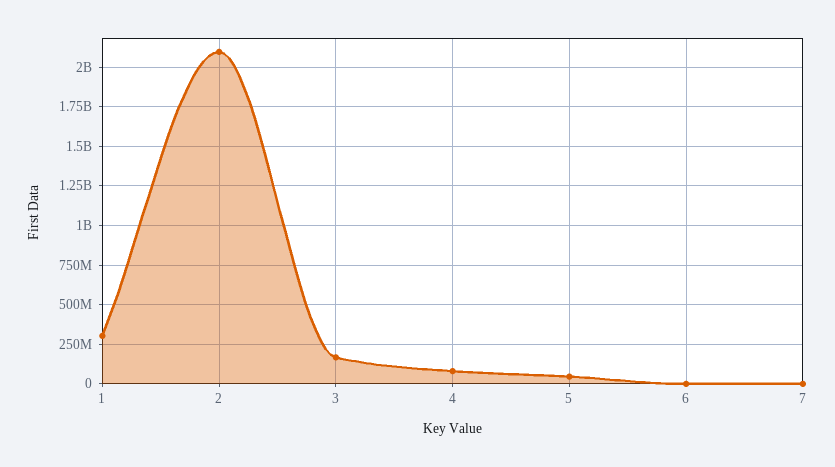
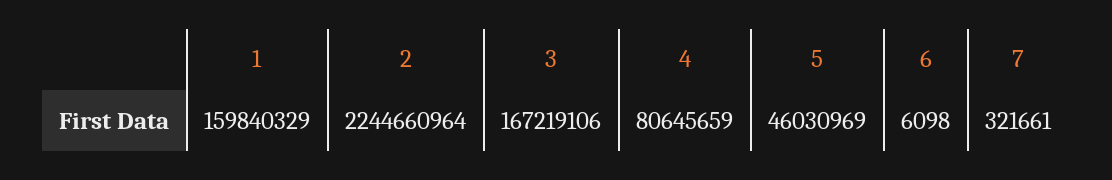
1: 300000000 -> 159840329
2: 2100000000 -> 2244660964

